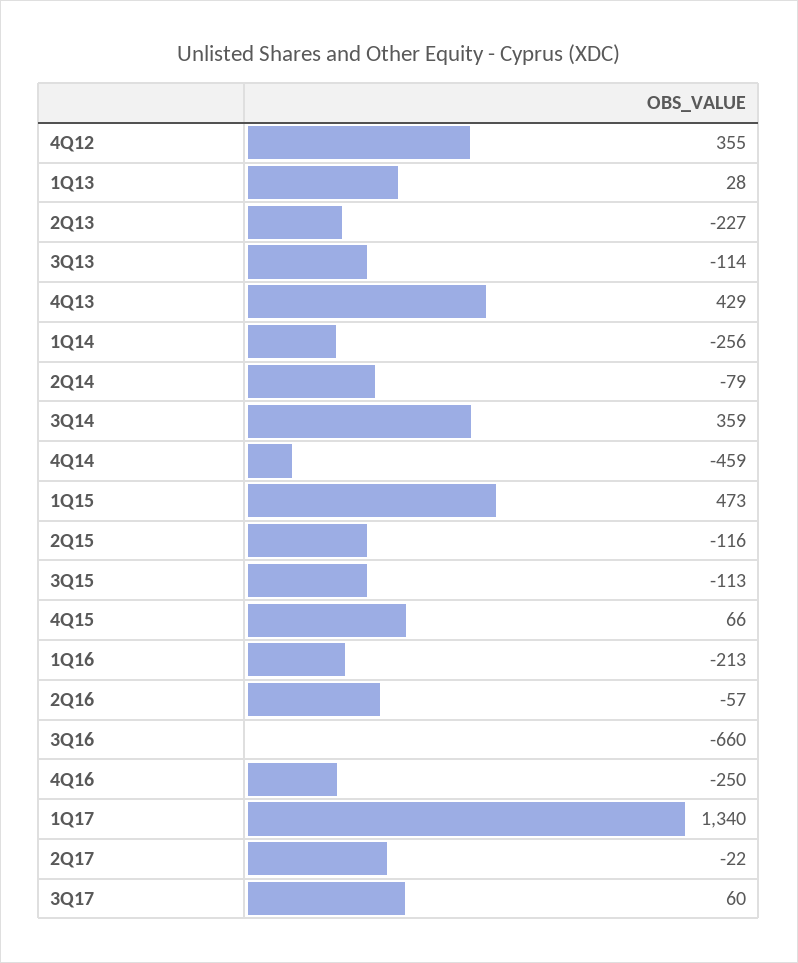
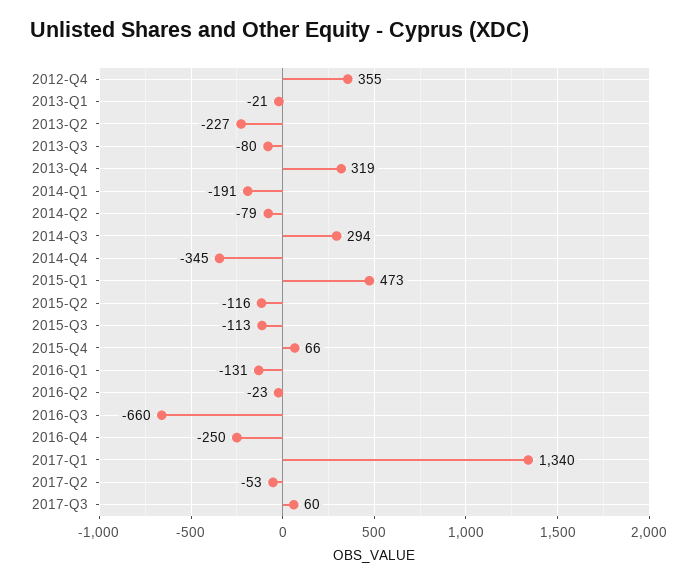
1Q13: 28 -> -21
3Q13: -114 -> -80
4Q13: 429 -> 319
1Q14: -256 -> -191
3Q14: 359 -> 294
4Q14: -459 -> -345
1Q16: -213 -> -131
2Q16: -57 -> -23
2Q17: -22 -> -53

